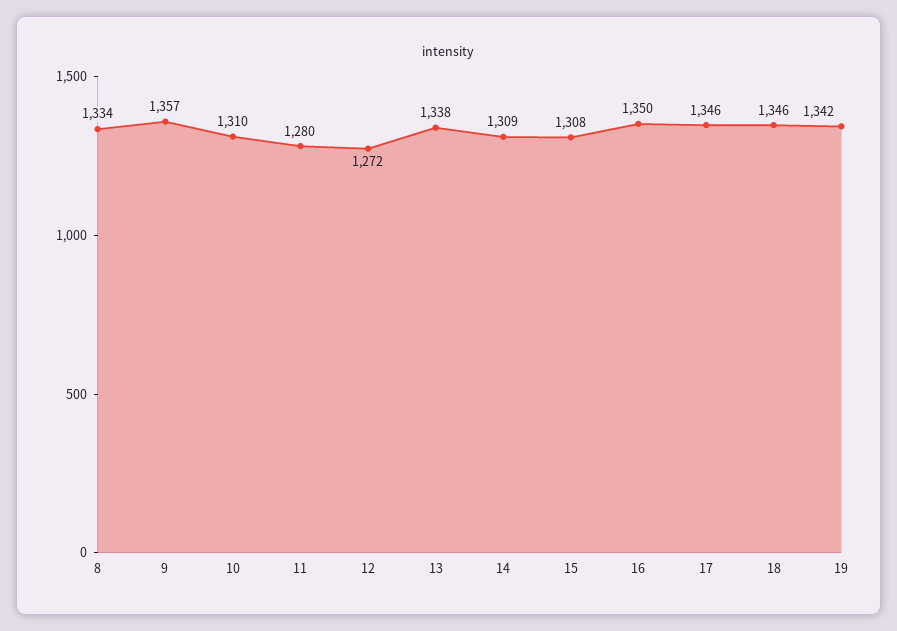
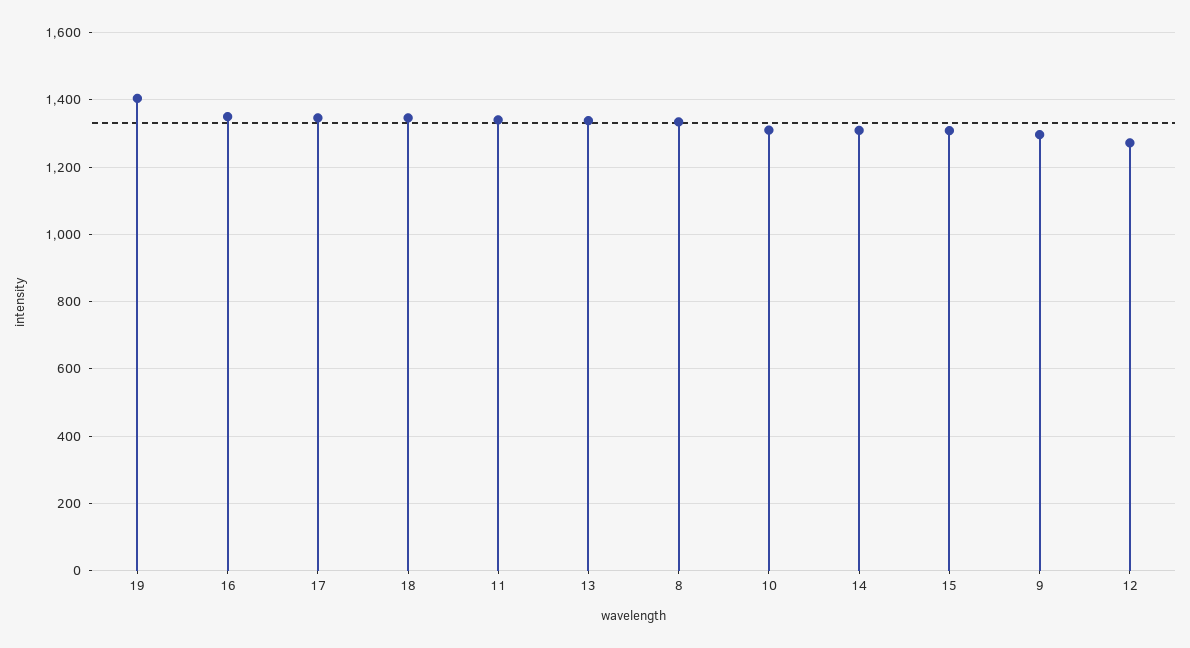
9: 1357 -> 1300
11: 1280 -> 1340
19: 1342 -> 1400

